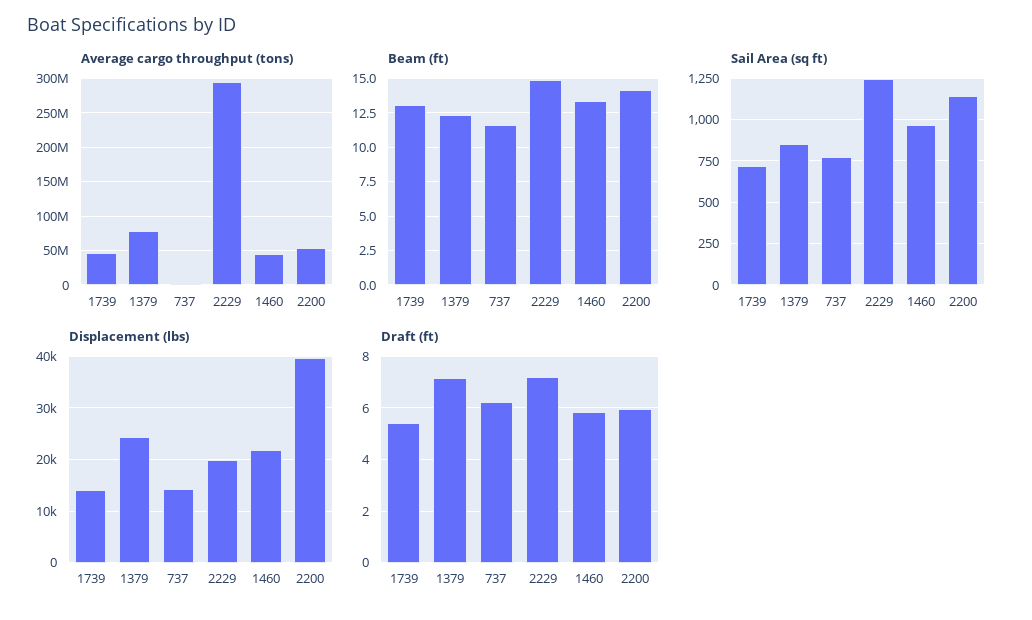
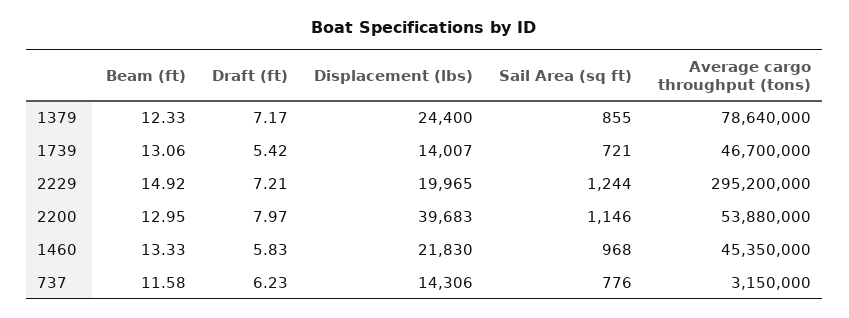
Beam (ft), 2200: 14 -> 12.95
Draft (ft), 2200: 6 -> 7.97

